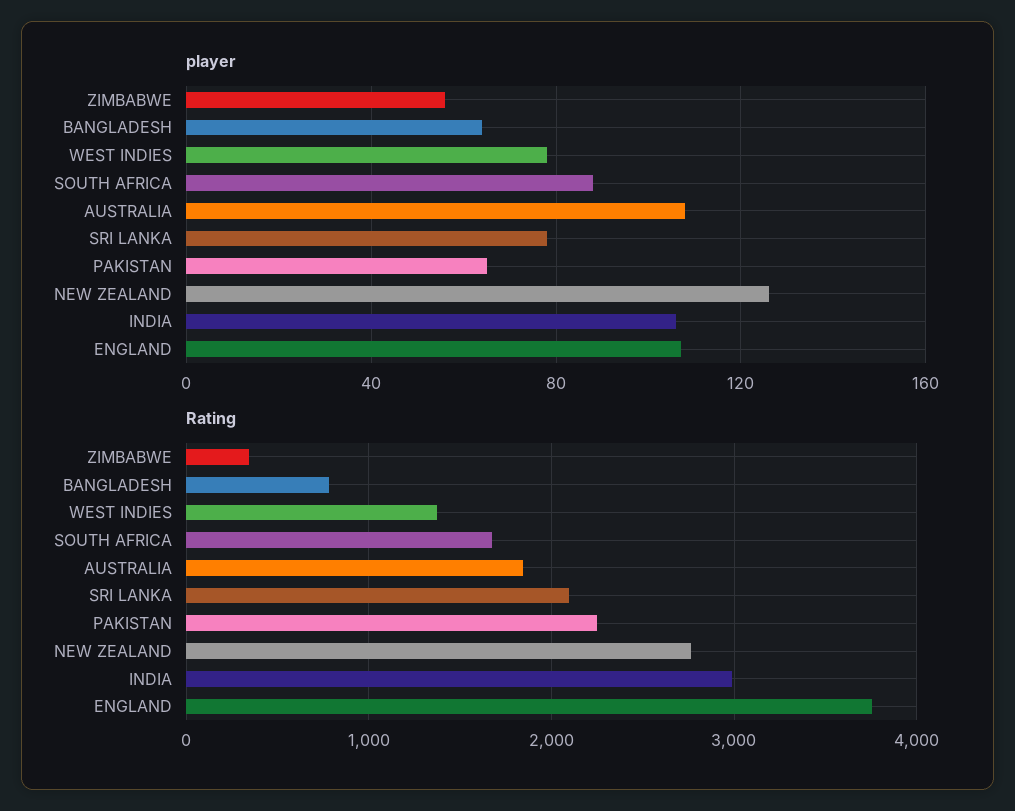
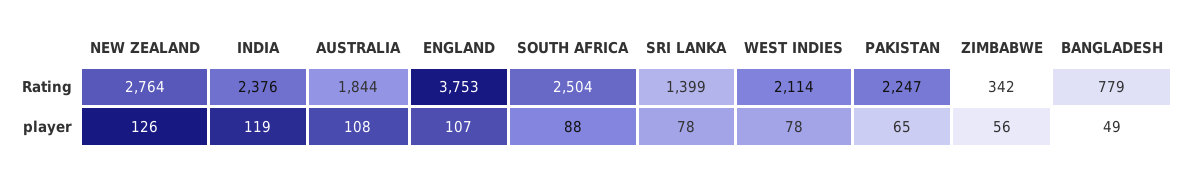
player, BANGLADESH: 65 -> 49
player, INDIA: 105 -> 119
Rating, WEST INDIES: 1400 -> 2114
Rating, SOUTH AFRICA: 1700 -> 2504
Rating, SRI LANKA: 2100 -> 1399
Rating, INDIA: 3000 -> 2376

